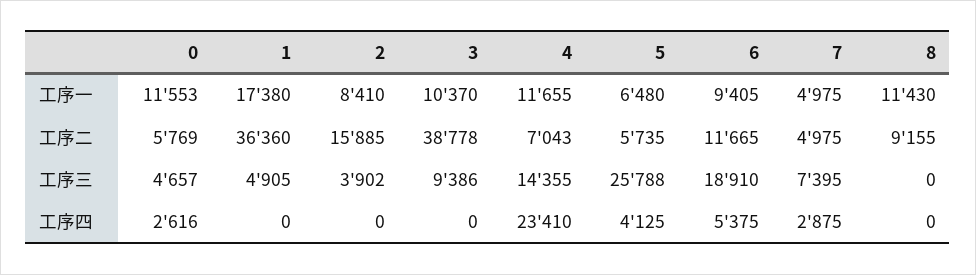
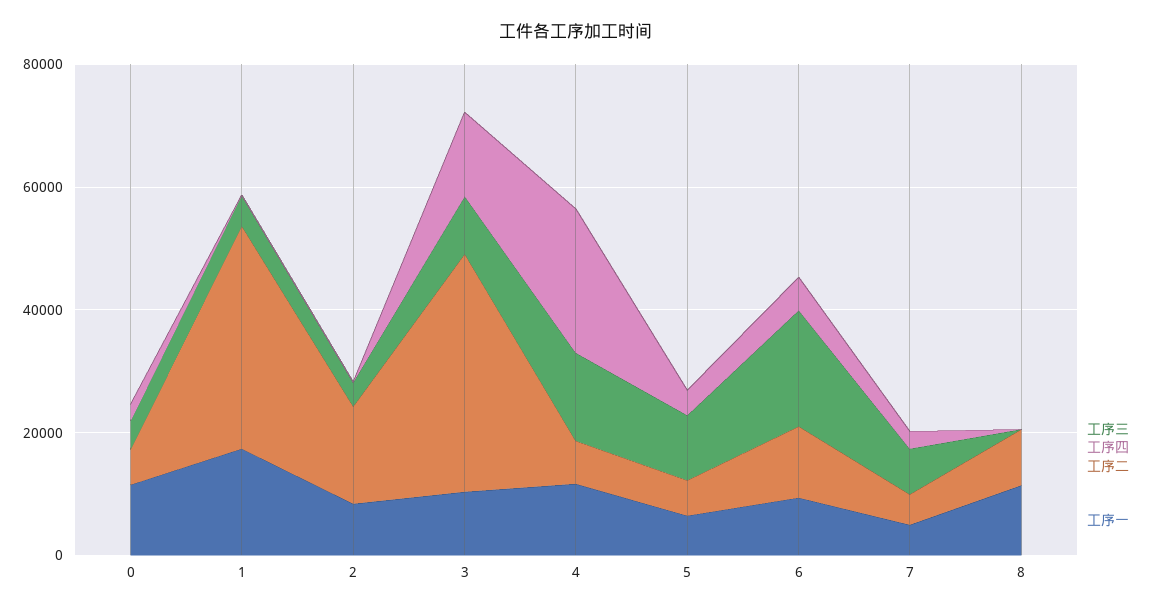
工序三, 5: 25788 -> 10000
工序四, 3: 0 -> 15000

